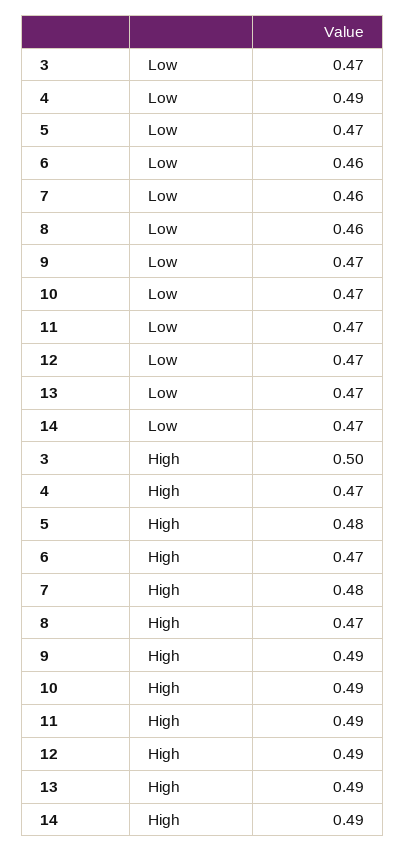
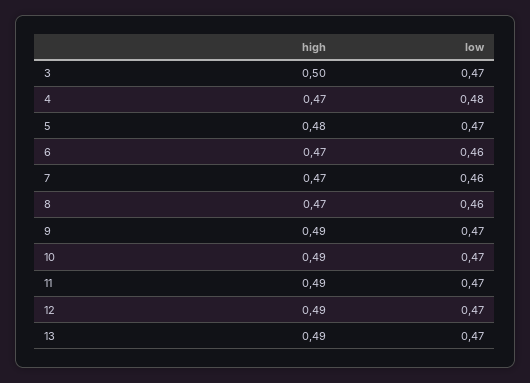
4, Low: 0.49 -> 0.48
14, Low: 0.47 -> none
7, High: 0.48 -> 0.47
14, High: 0.49 -> none

